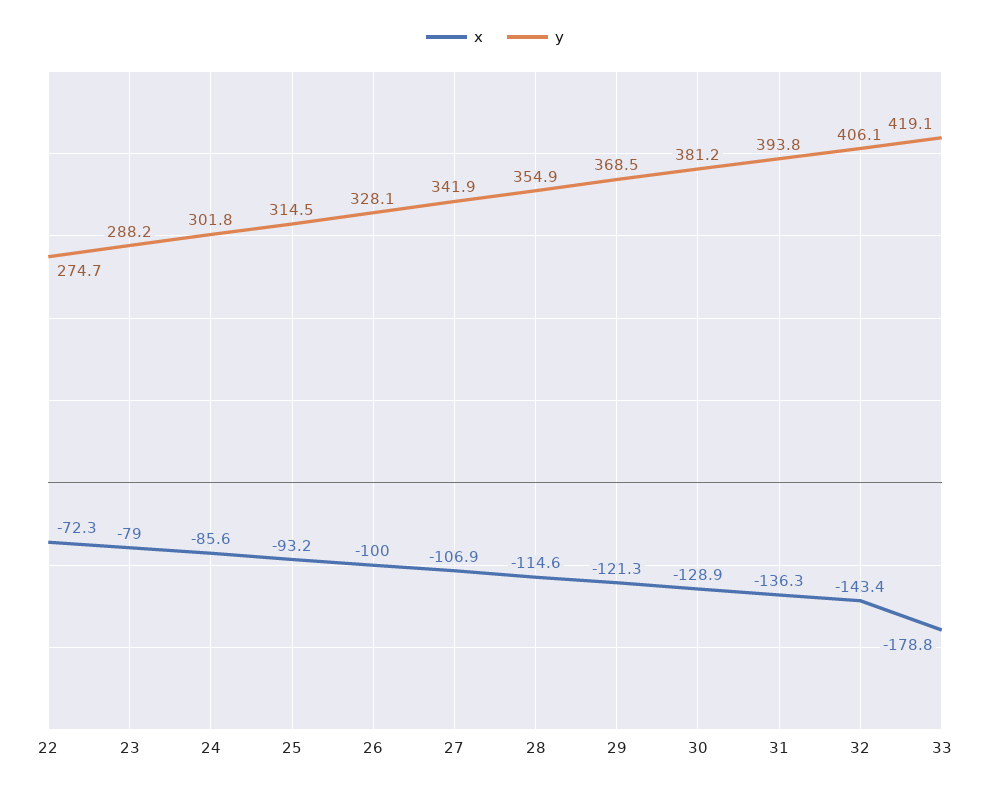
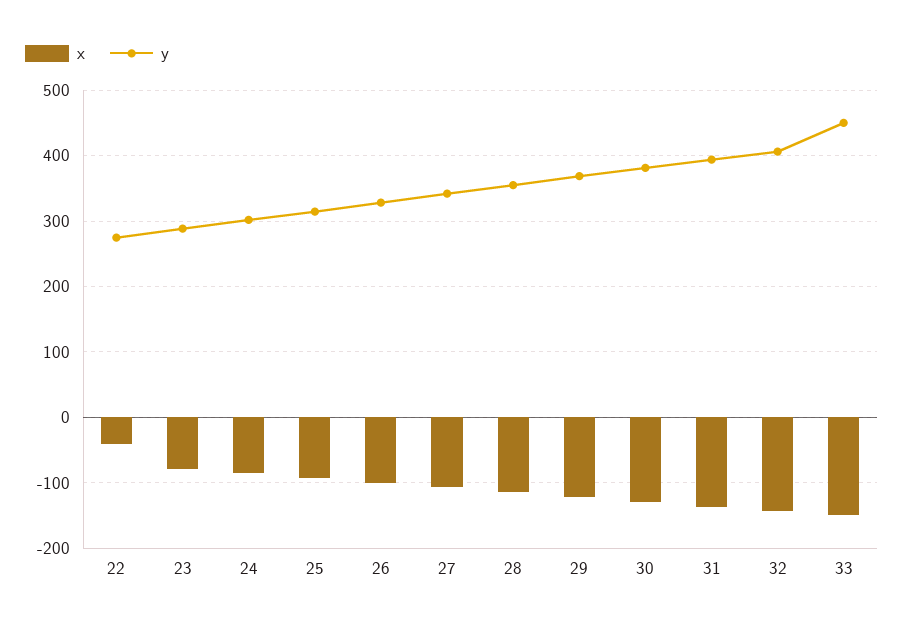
x, 22: -72.3 -> -40
x, 33: -178.8 -> -150
y, 33: 419.1 -> 450

